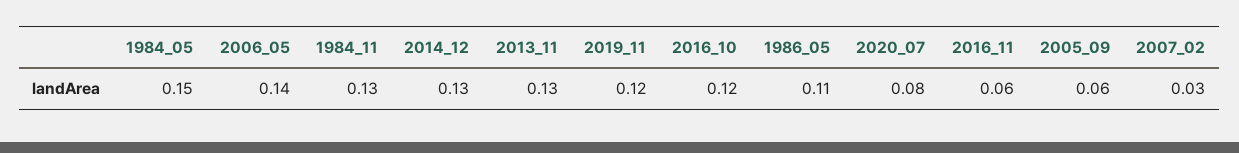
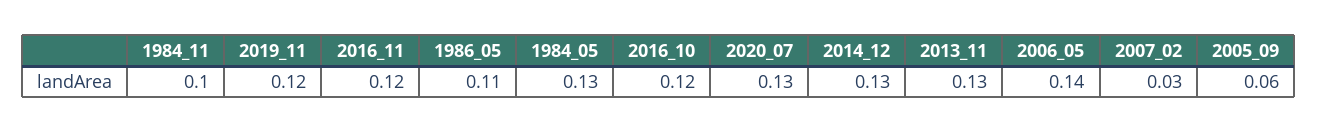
1984_05: 0.15 -> 0.13
1984_11: 0.13 -> 0.1
2020_07: 0.08 -> 0.13
2016_11: 0.06 -> 0.12

